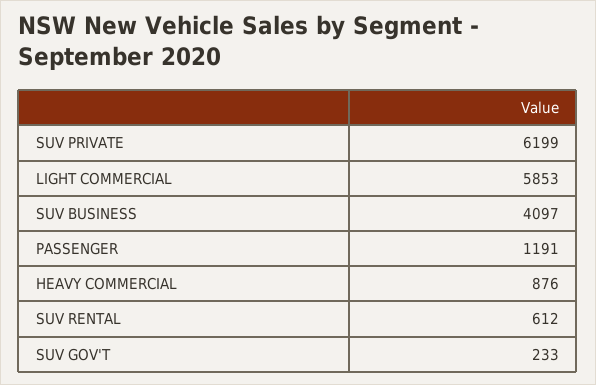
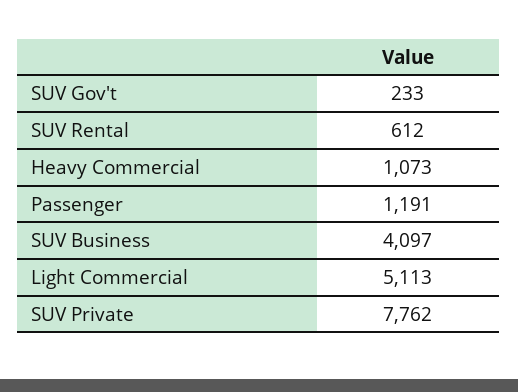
SUV PRIVATE: 6199 -> 7762
LIGHT COMMERCIAL: 5853 -> 5113
HEAVY COMMERCIAL: 876 -> 1073

